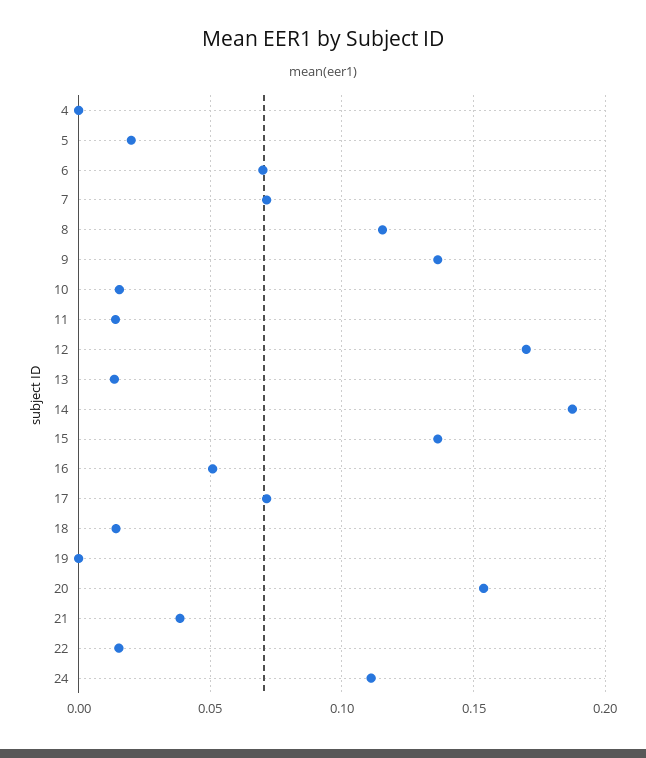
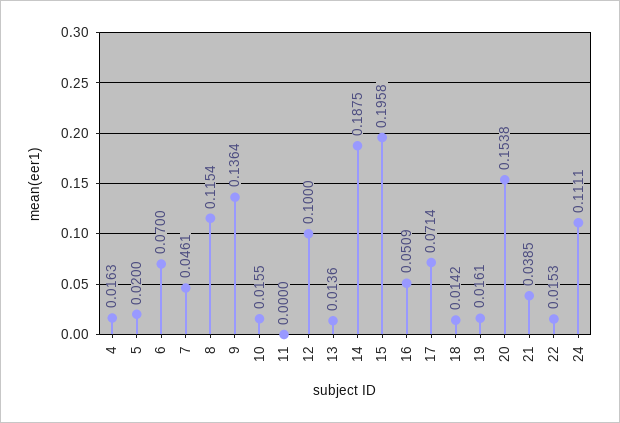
4: 0 -> 0.0163
7: 0.07 -> 0.0461
11: 0.015 -> 0
12: 0.17 -> 0.1
15: 0.135 -> 0.1958
19: 0 -> 0.0161

